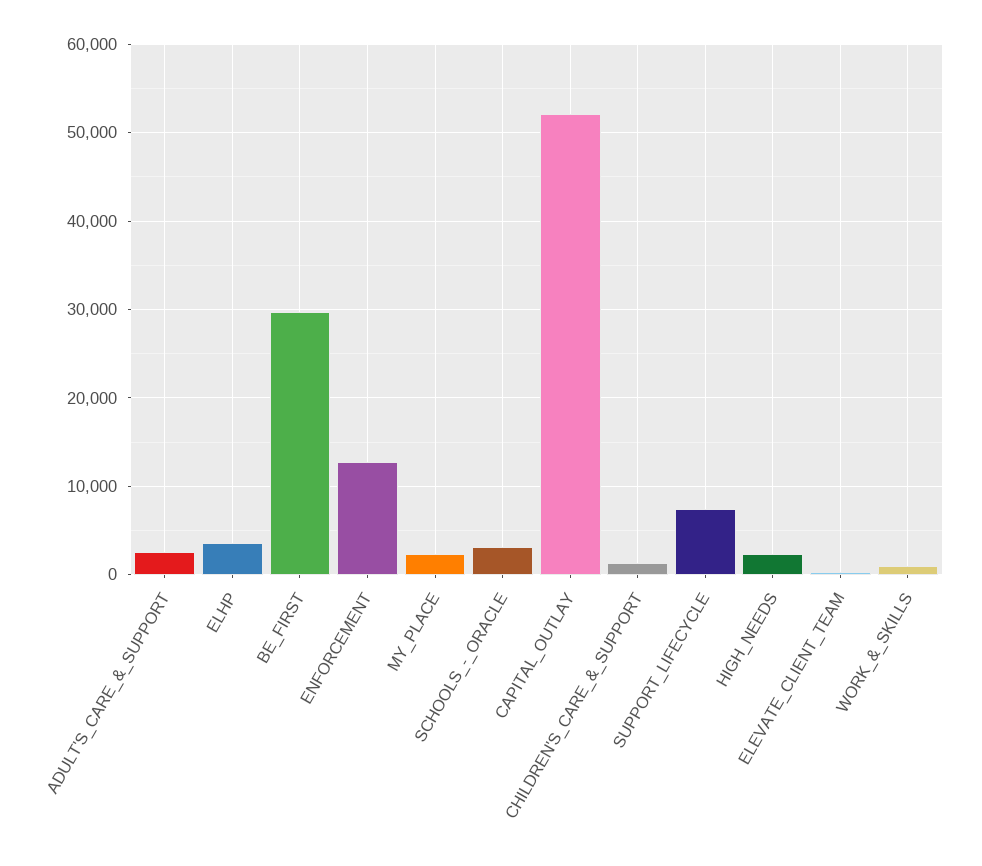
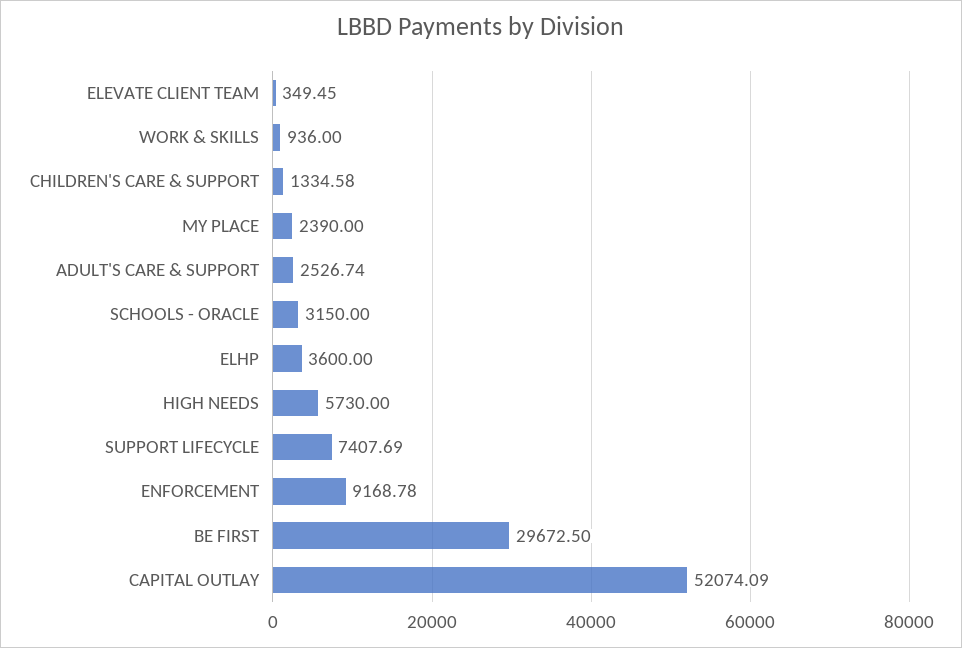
ENFORCEMENT: 13000 -> 9168.78
HIGH_NEEDS: 2000 -> 5730

